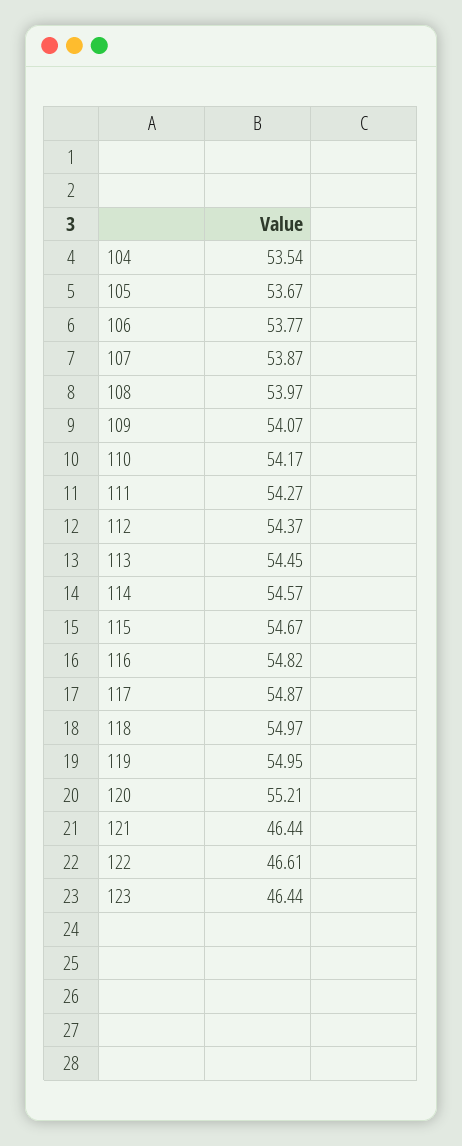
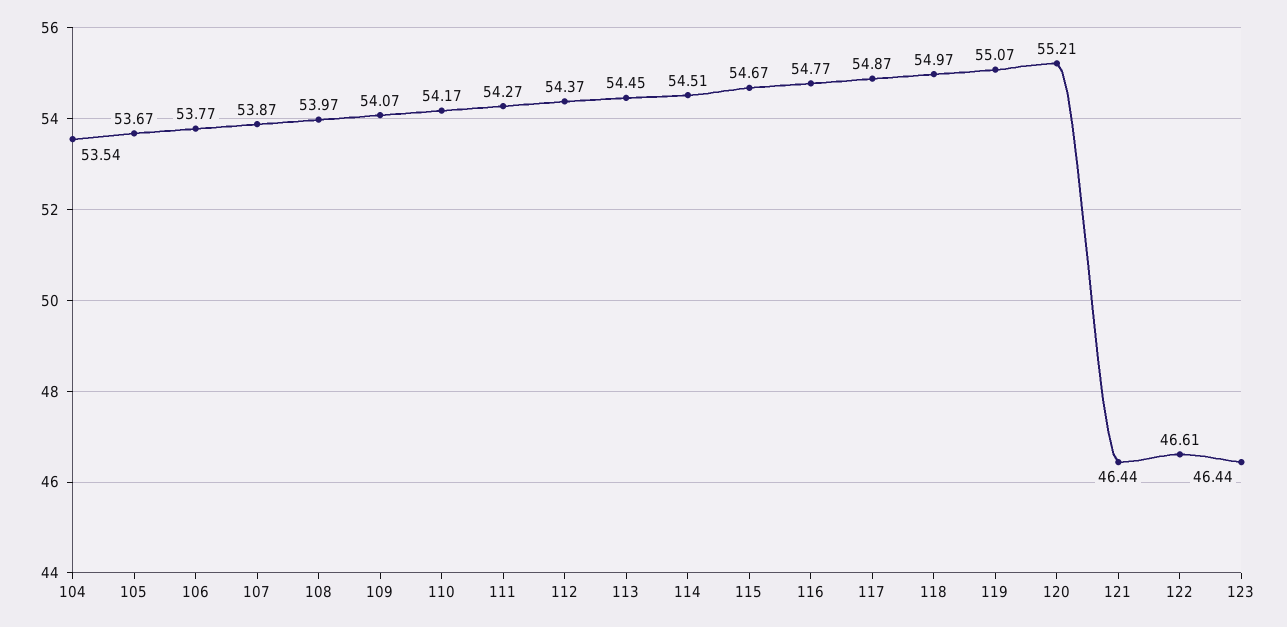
114: 54.57 -> 54.51
116: 54.82 -> 54.77
119: 54.95 -> 55.07

